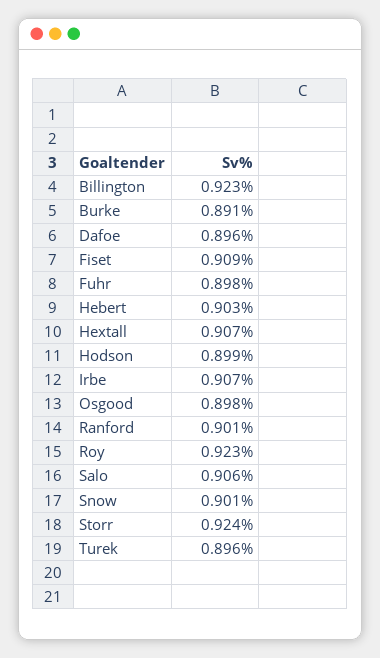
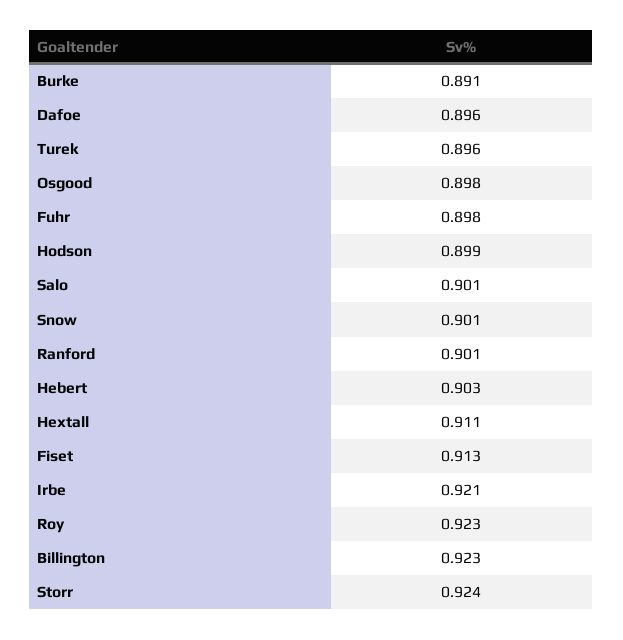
Fiset: 0.909 -> 0.913
Hextall: 0.907 -> 0.911
Irbe: 0.907 -> 0.921
Salo: 0.906 -> 0.901

